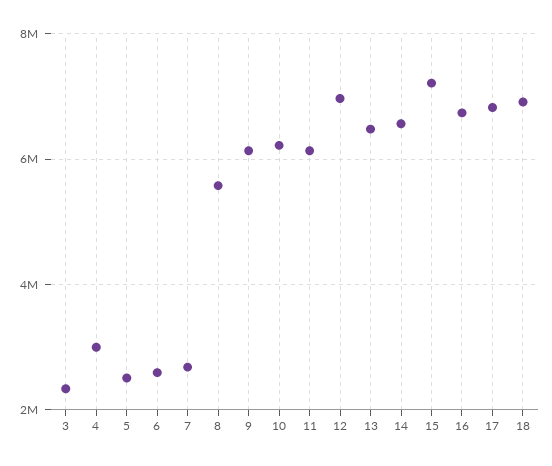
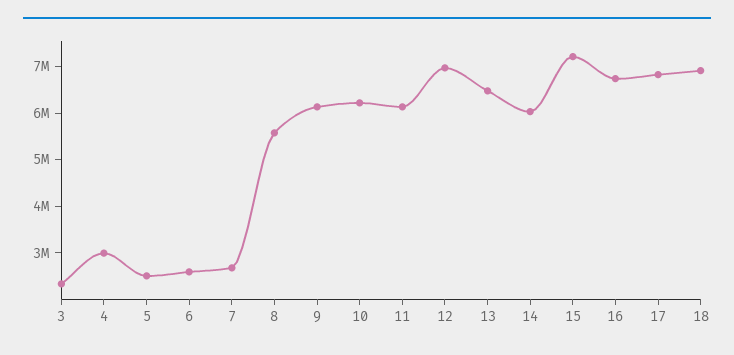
14: 6600000 -> 6000000

